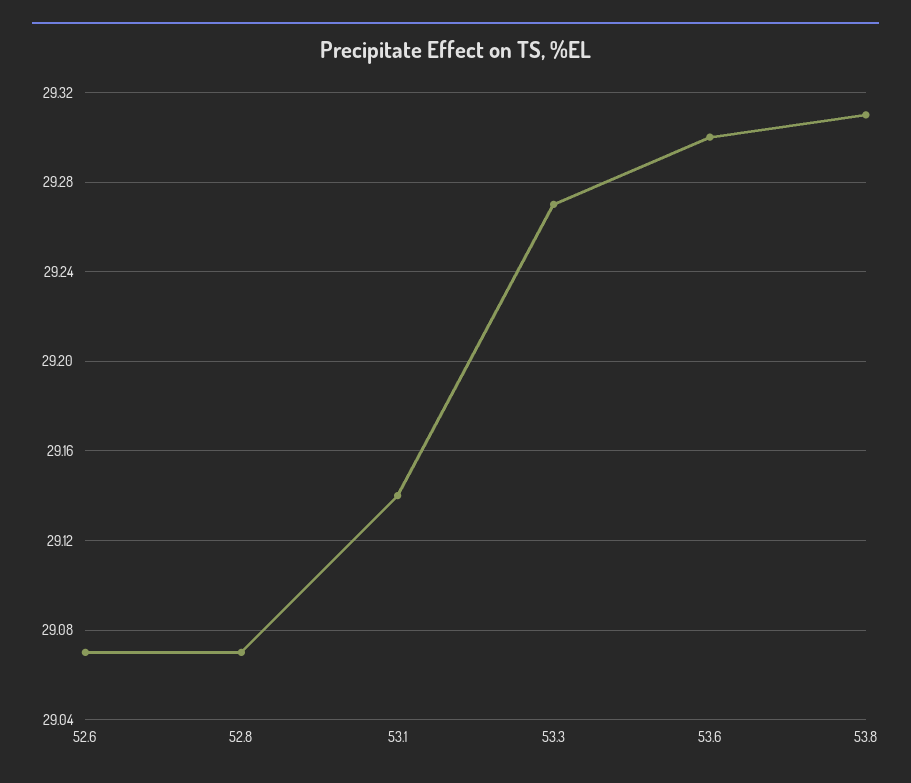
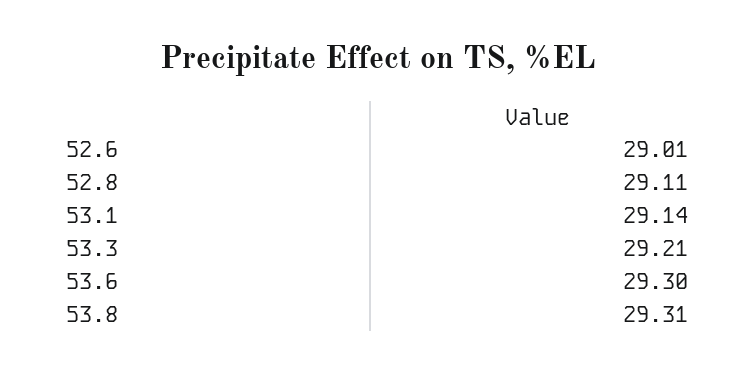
52.6: 29.07 -> 29.01
52.8: 29.07 -> 29.11
53.3: 29.27 -> 29.21

